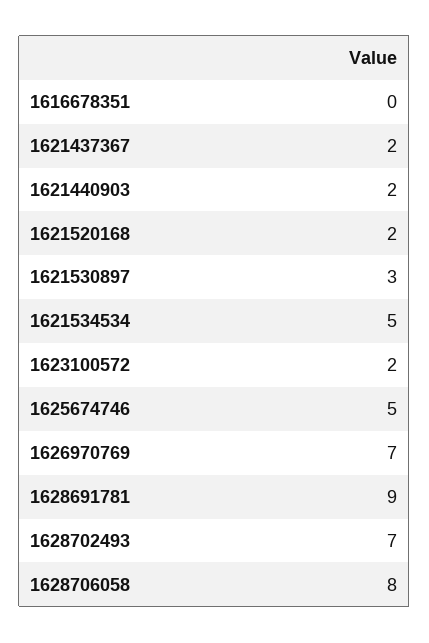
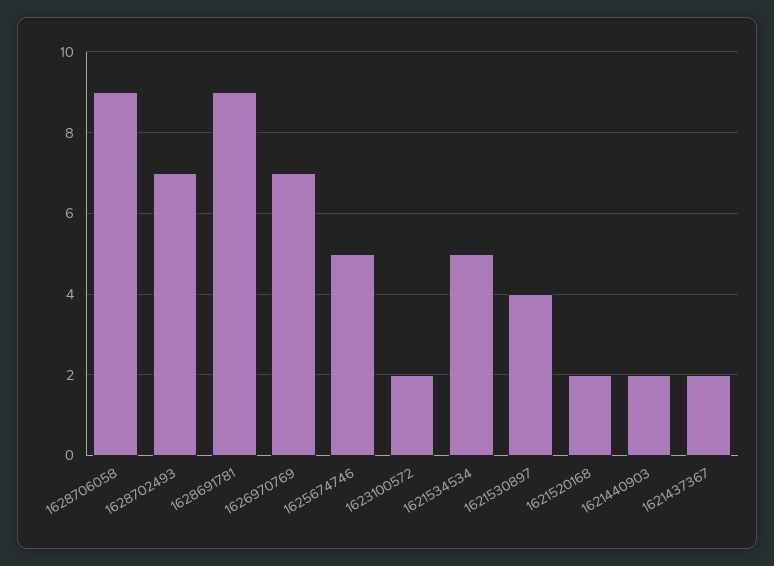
1616678351: 0 -> none
1621530897: 3 -> 4
1628706058: 8 -> 9

